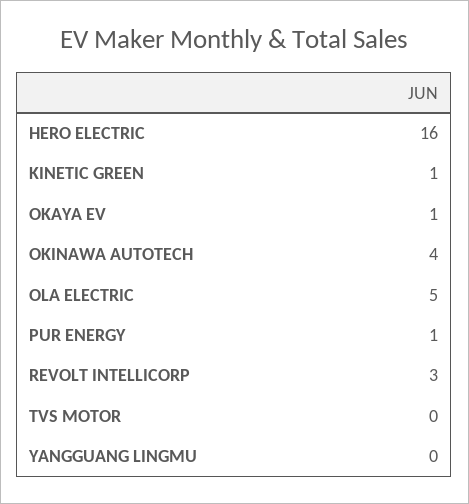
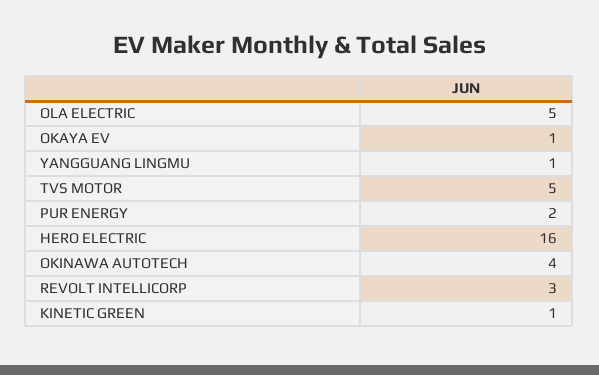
PUR ENERGY: 1 -> 2
TVS MOTOR: 0 -> 5
YANGGUANG LINGMU: 0 -> 1

